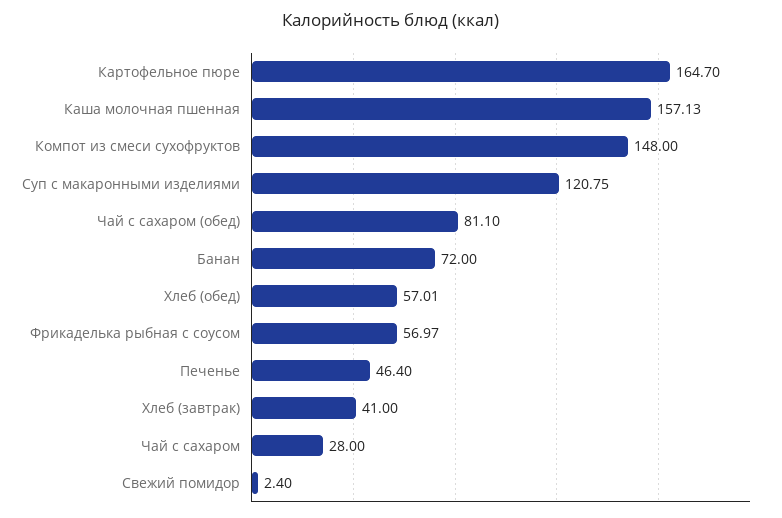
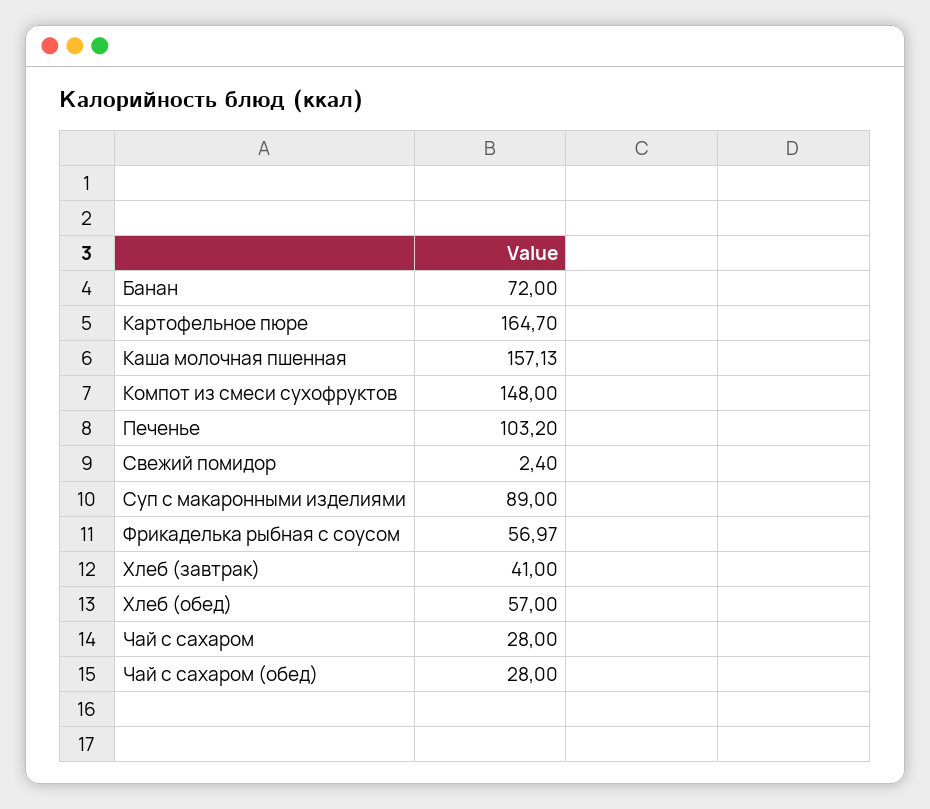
Суп с макаронными изделиями: 120.75 -> 89
Чай с сахаром (обед): 81.1 -> 28
Хлеб (обед): 57.01 -> 57
Печенье: 46.4 -> 103.2

